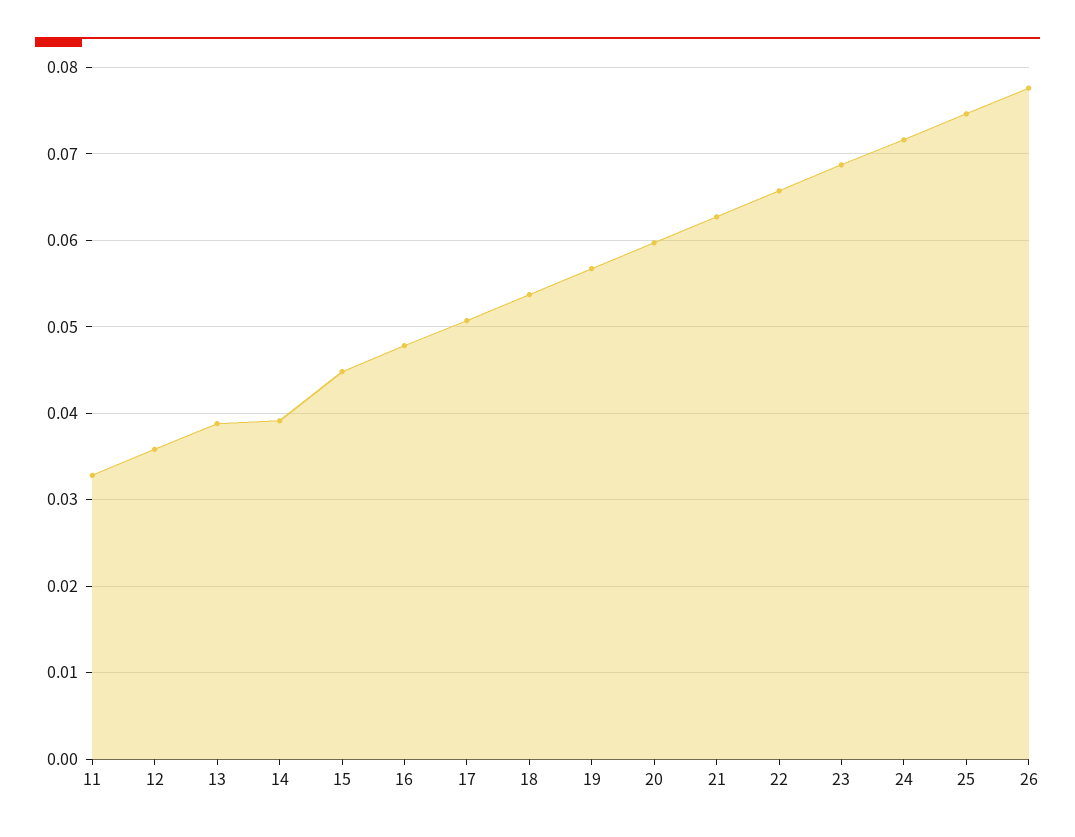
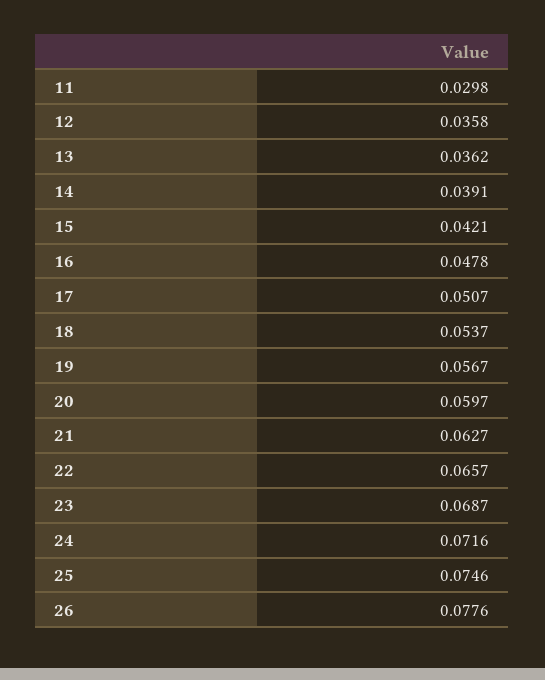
11: 0.033 -> 0.0298
13: 0.039 -> 0.0362
15: 0.045 -> 0.0421

